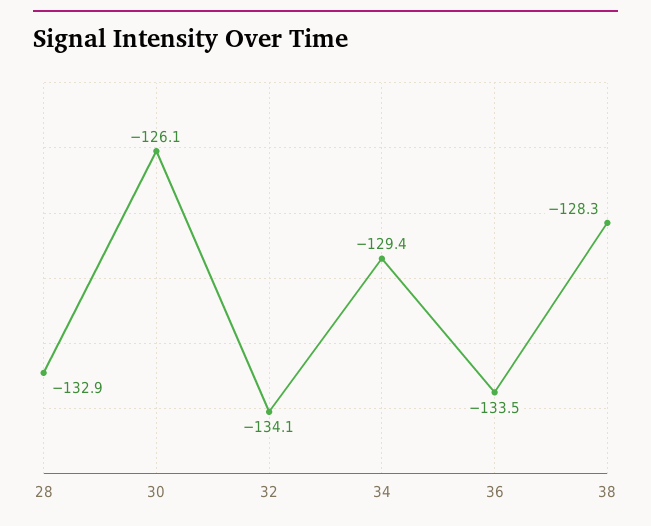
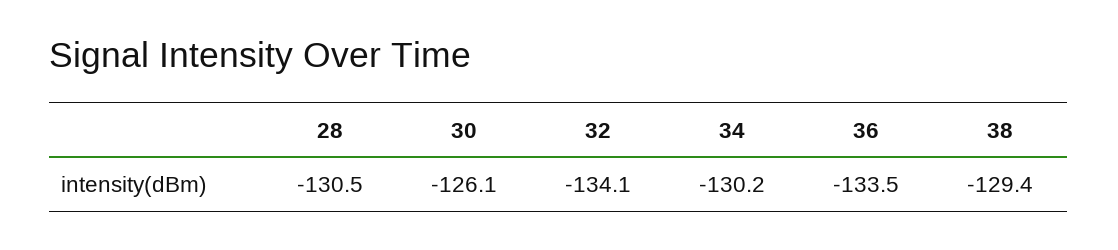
28: -132.9 -> -130.5
34: -129.4 -> -130.2
38: -128.3 -> -129.4

